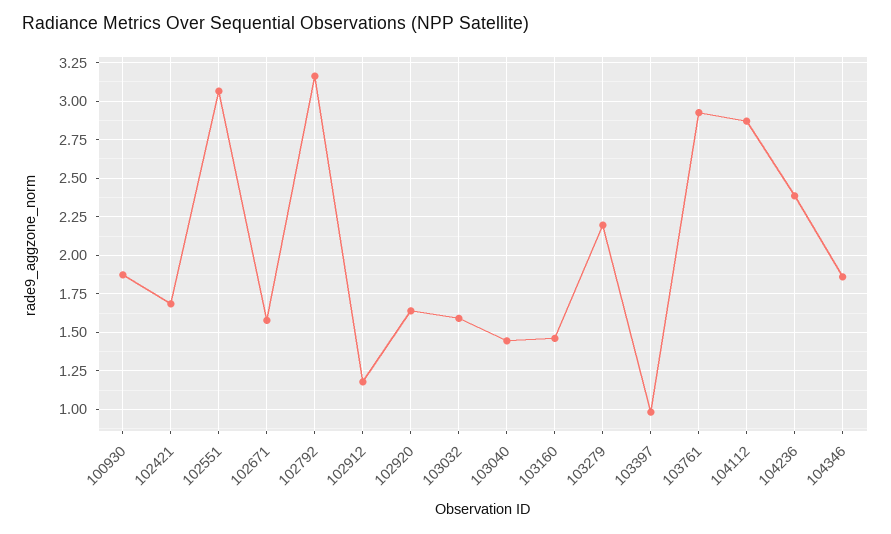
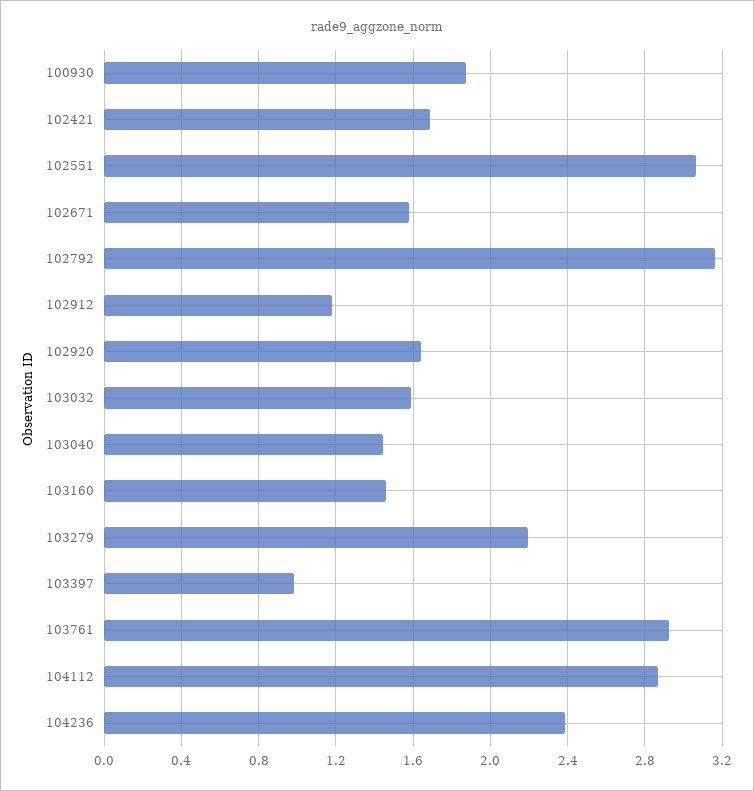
104346: 1.85 -> none

